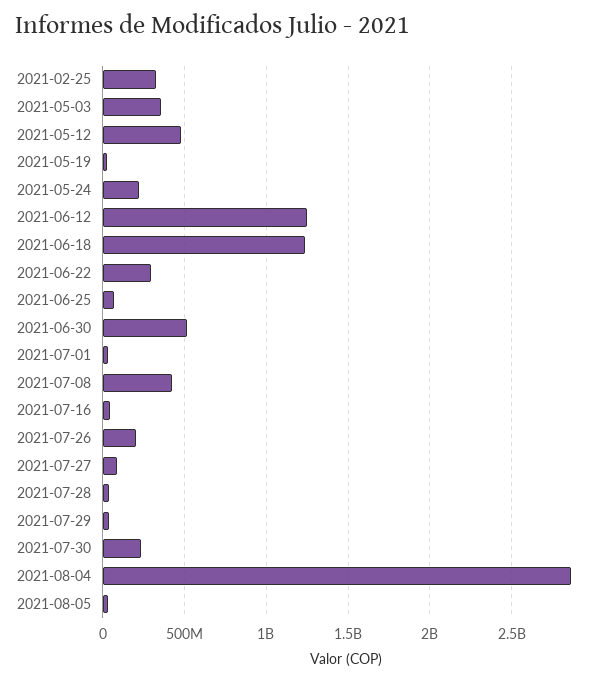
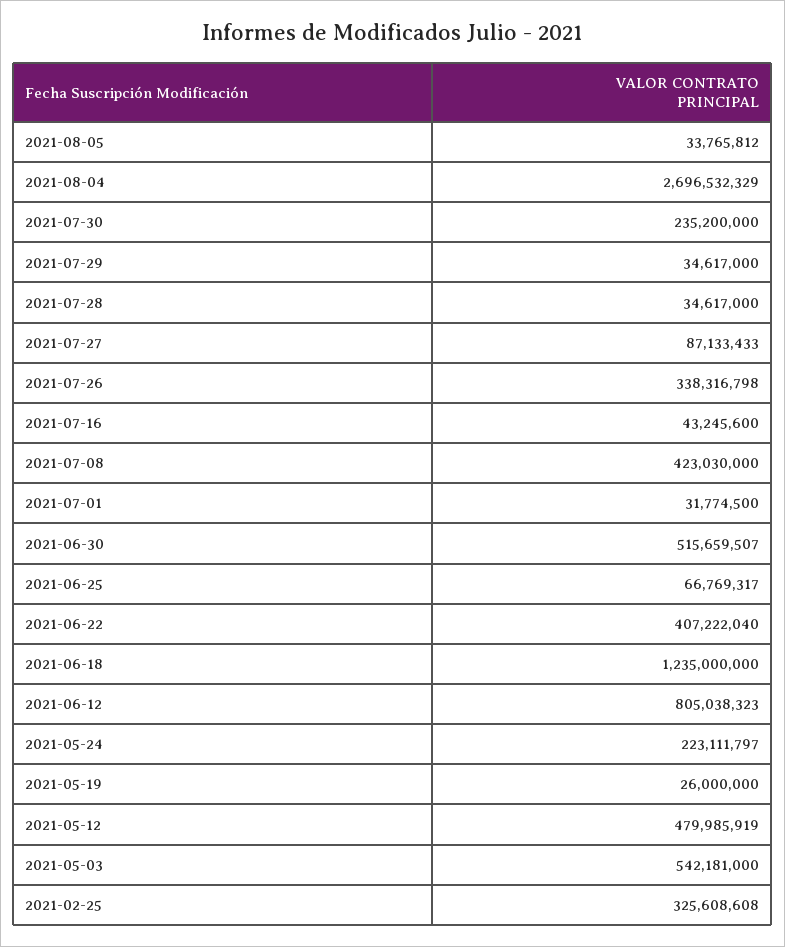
2021-05-03: 350000000 -> 542181000
2021-06-12: 1250000000 -> 805038323
2021-06-22: 300000000 -> 407222040
2021-07-26: 200000000 -> 338316798
2021-08-04: 2850000000 -> 2696532329

